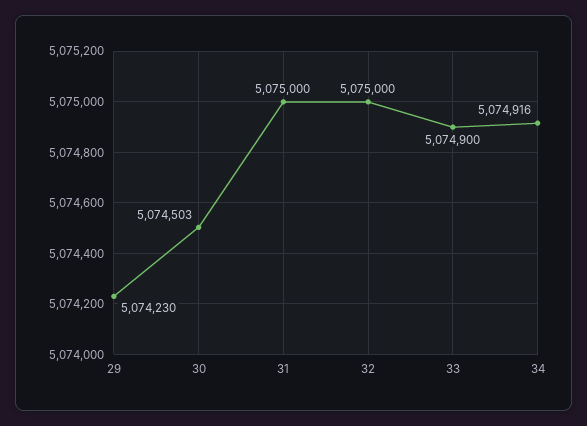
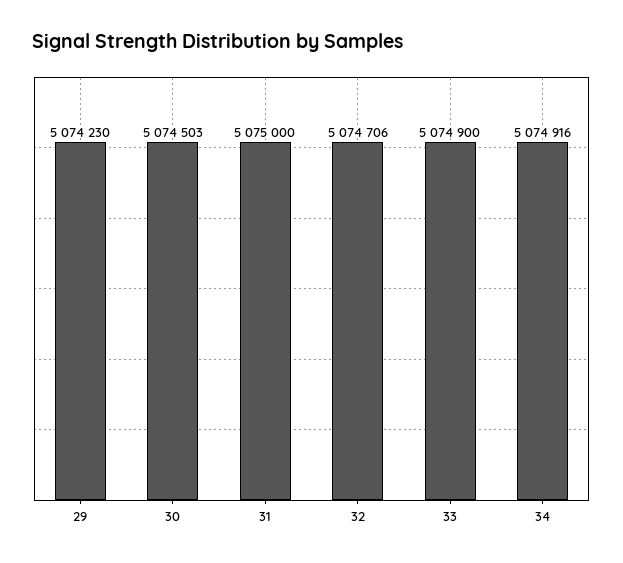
32: 5075000 -> 5074706

